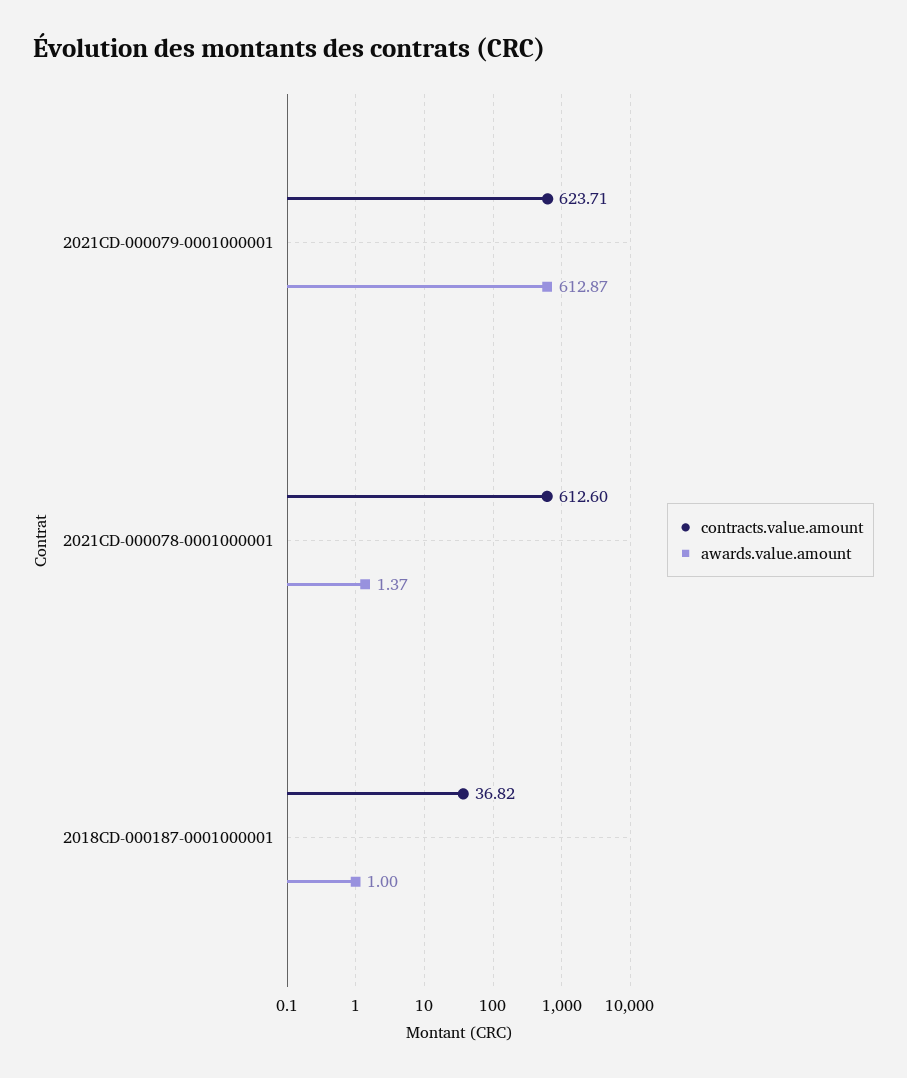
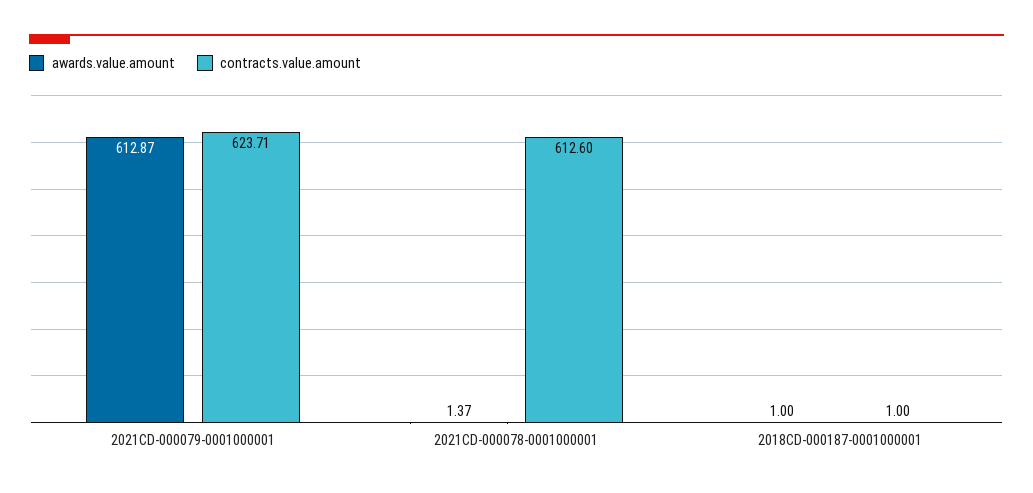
contracts.value.amount, 2018CD-000187-0001000001: 36.82 -> 1

